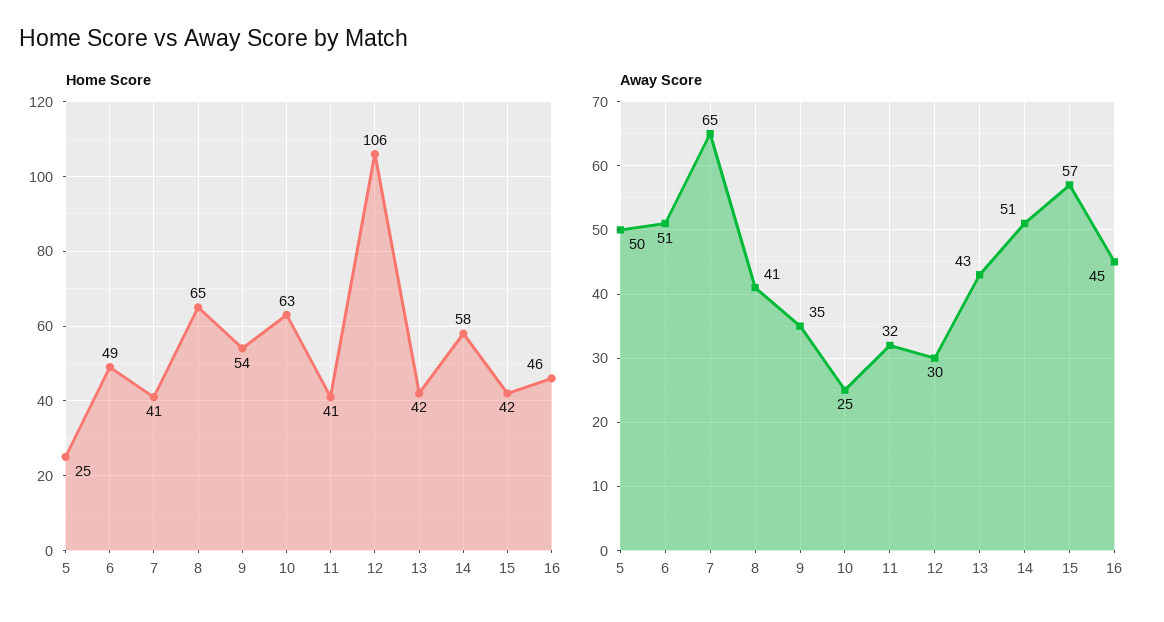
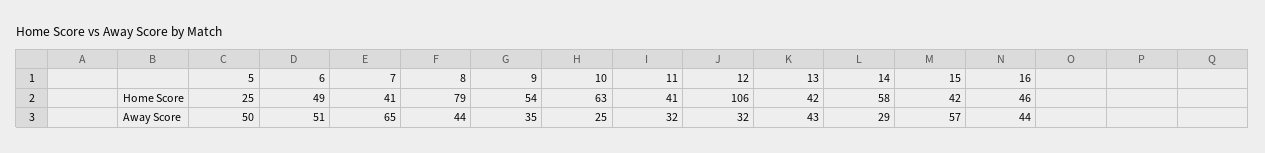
Home Score, 8: 65 -> 79
Away Score, 8: 41 -> 44
Away Score, 12: 30 -> 32
Away Score, 14: 51 -> 29
Away Score, 16: 45 -> 44

